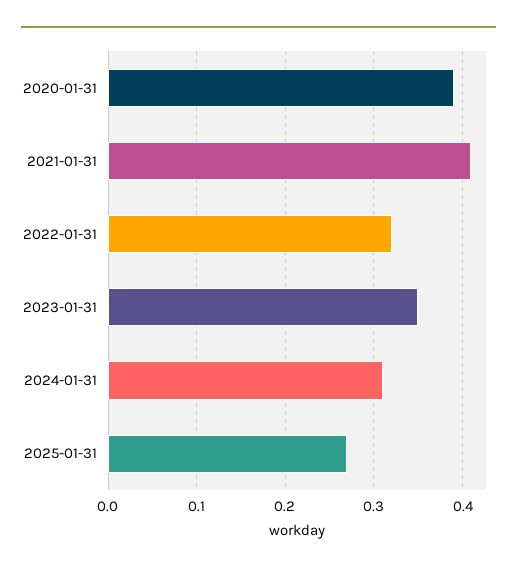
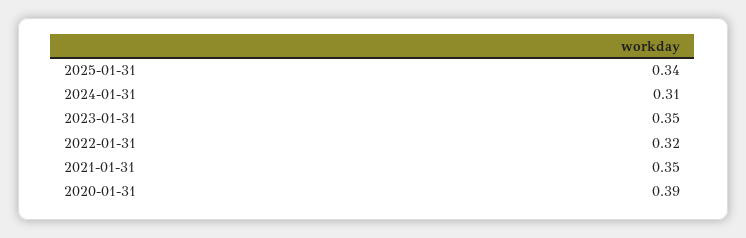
2021-01-31: 0.41 -> 0.35
2025-01-31: 0.27 -> 0.34

